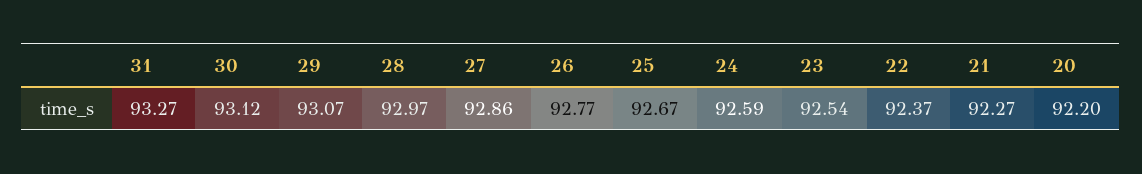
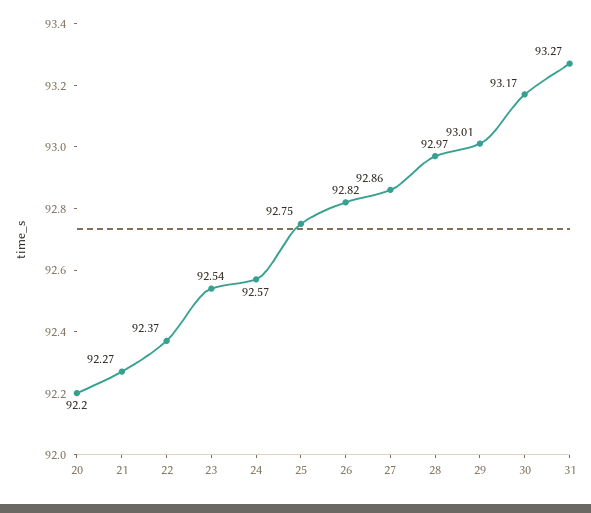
30: 93.12 -> 93.17
29: 93.07 -> 93.01
26: 92.77 -> 92.82
25: 92.67 -> 92.75
24: 92.59 -> 92.57

